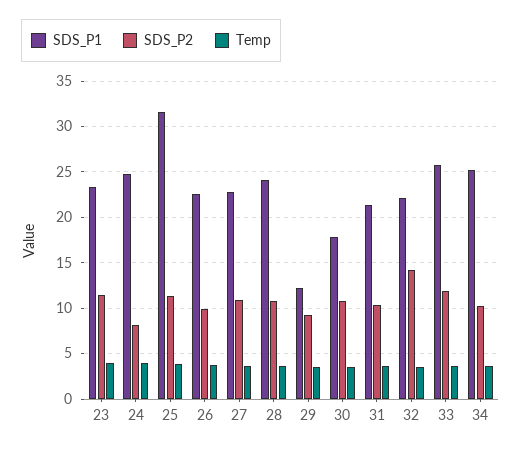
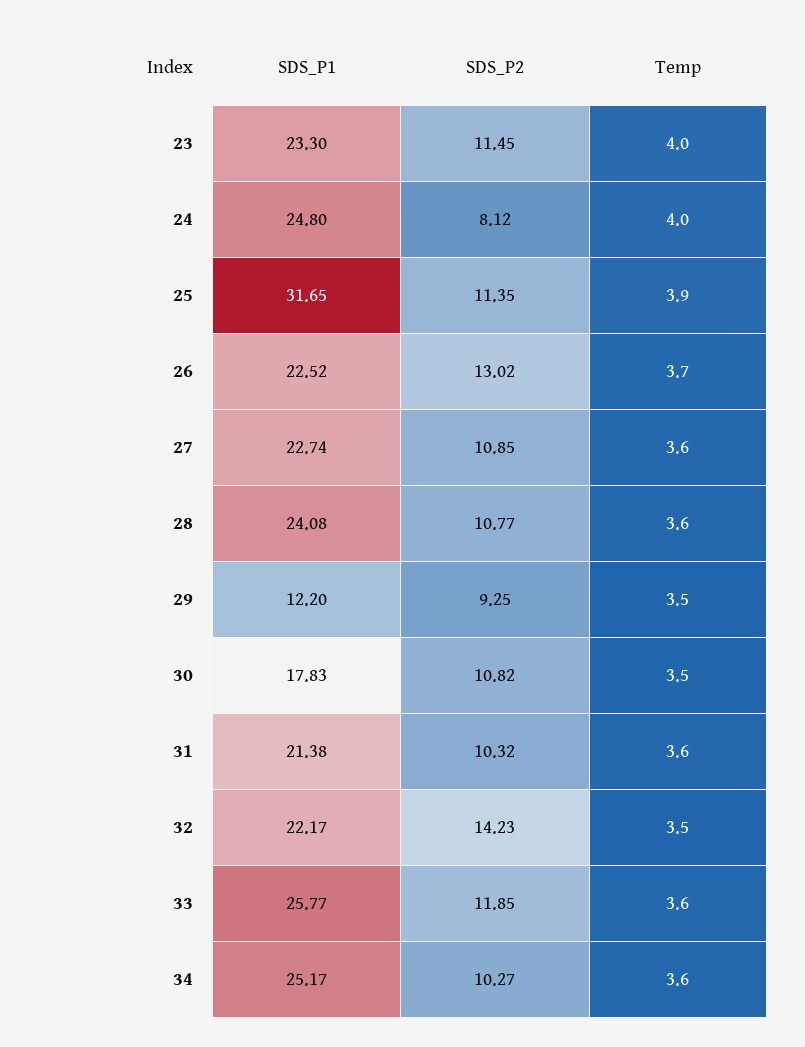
SDS_P2, 26: 10 -> 13.02

